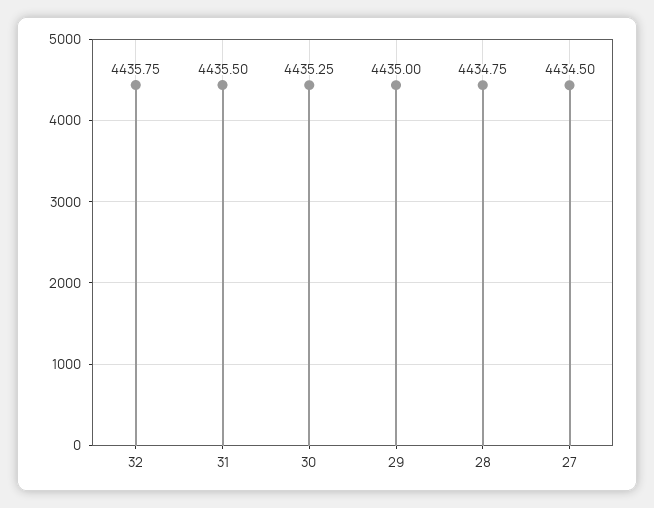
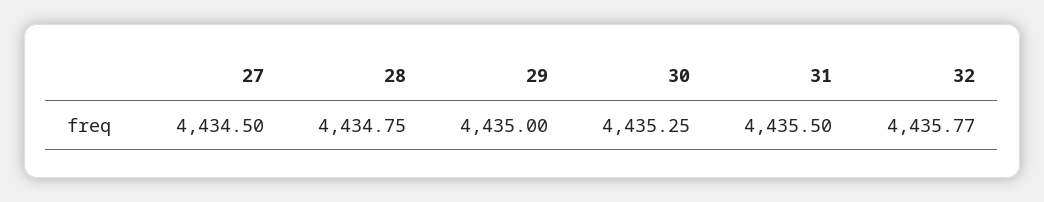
32: 4435.75 -> 4435.77

